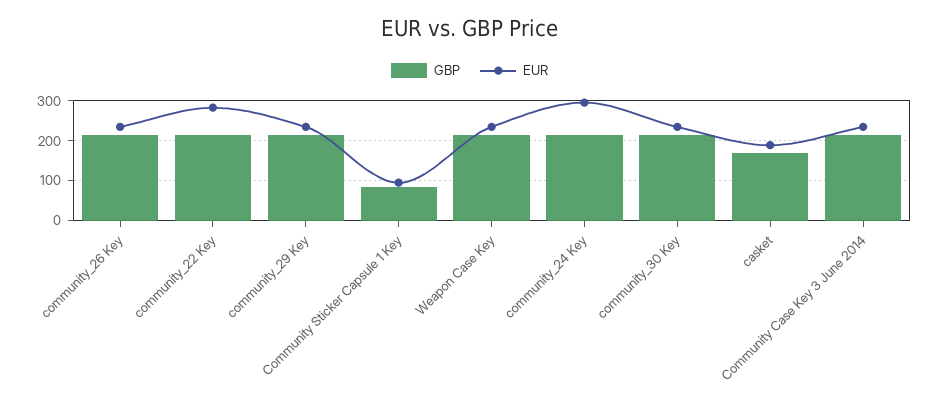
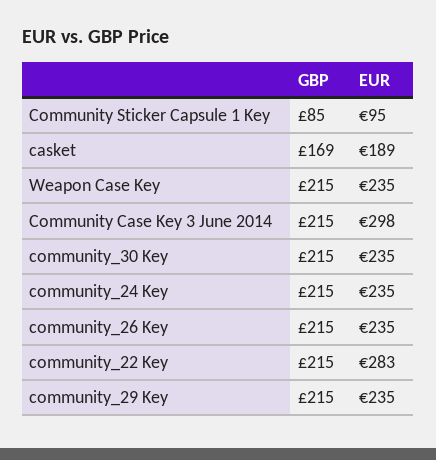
EUR, community_24 Key: 300 -> 235
EUR, Community Case Key 3 June 2014: 240 -> 298

